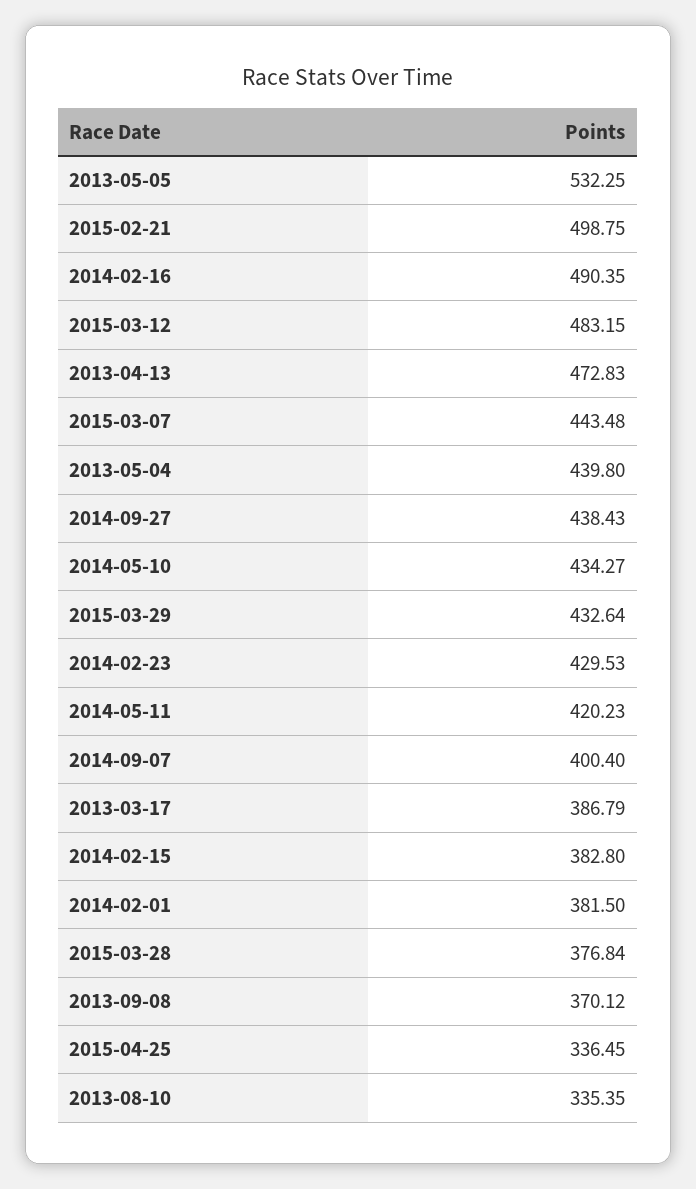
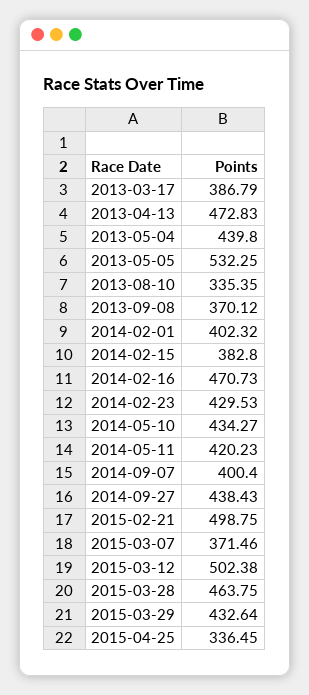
2014-02-16: 490.35 -> 470.73
2015-03-12: 483.15 -> 502.38
2015-03-07: 443.48 -> 371.46
2014-02-01: 381.5 -> 402.32
2015-03-28: 376.84 -> 463.75

